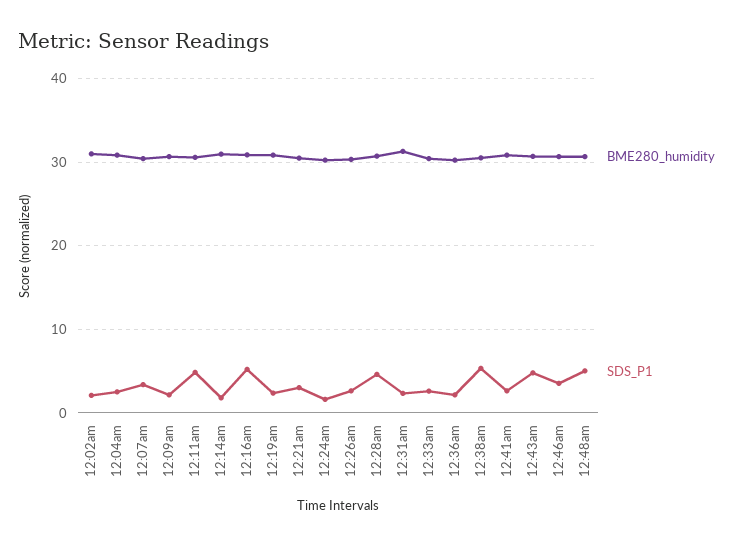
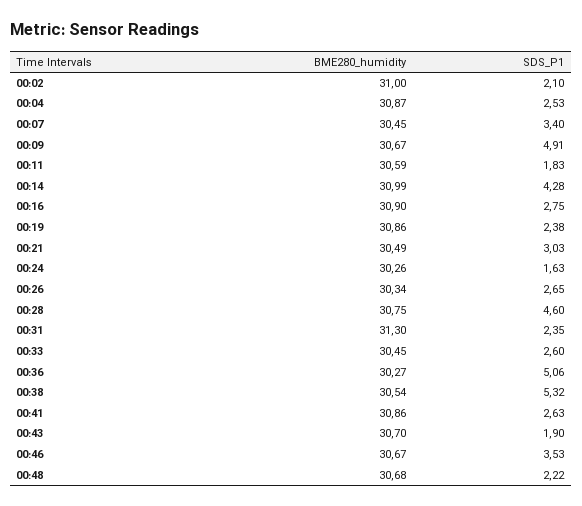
SDS_P1, 12:09am: 2 -> 4.91
SDS_P1, 12:11am: 5 -> 1.83
SDS_P1, 12:14am: 2 -> 4.28
SDS_P1, 12:16am: 5 -> 2.75
SDS_P1, 12:36am: 2 -> 5.06
SDS_P1, 12:43am: 5 -> 1.9
SDS_P1, 12:48am: 5 -> 2.22

